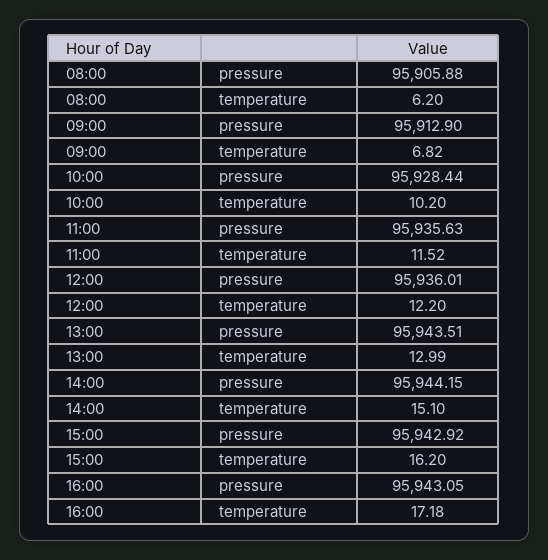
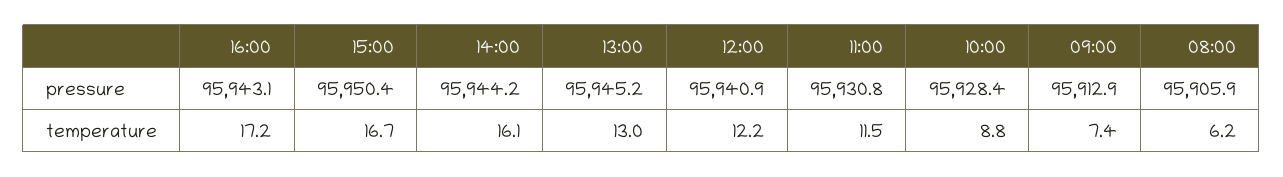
09:00, temperature: 6.82 -> 7.4
10:00, temperature: 10.2 -> 8.8
11:00, pressure: 95935.63 -> 95930.8
12:00, pressure: 95936.01 -> 95940.9
13:00, pressure: 95943.51 -> 95945.2
14:00, temperature: 15.1 -> 16.1
15:00, pressure: 95942.92 -> 95950.4
15:00, temperature: 16.2 -> 16.7

